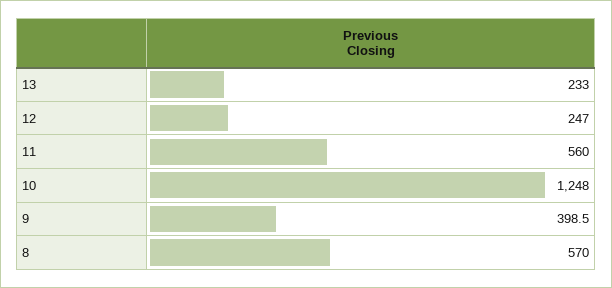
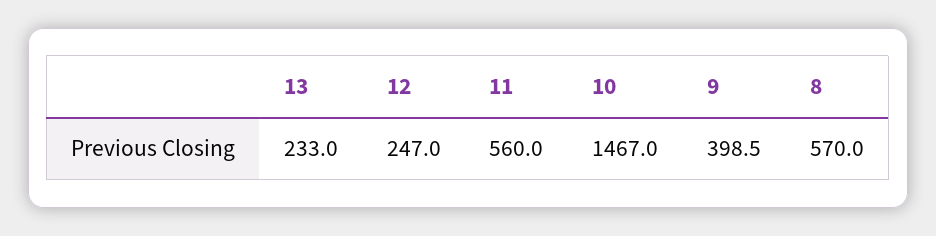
10: 1248 -> 1467

